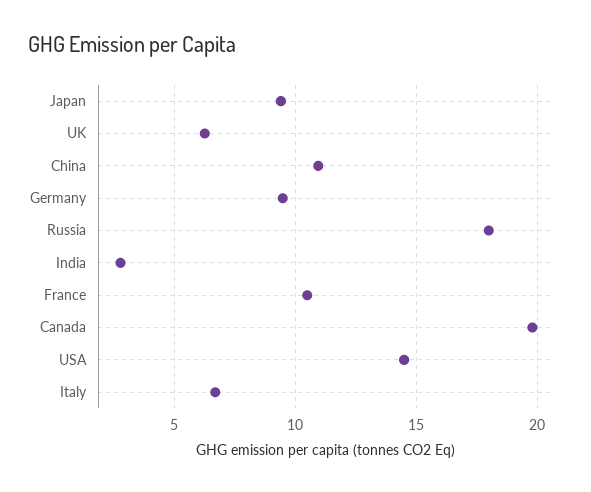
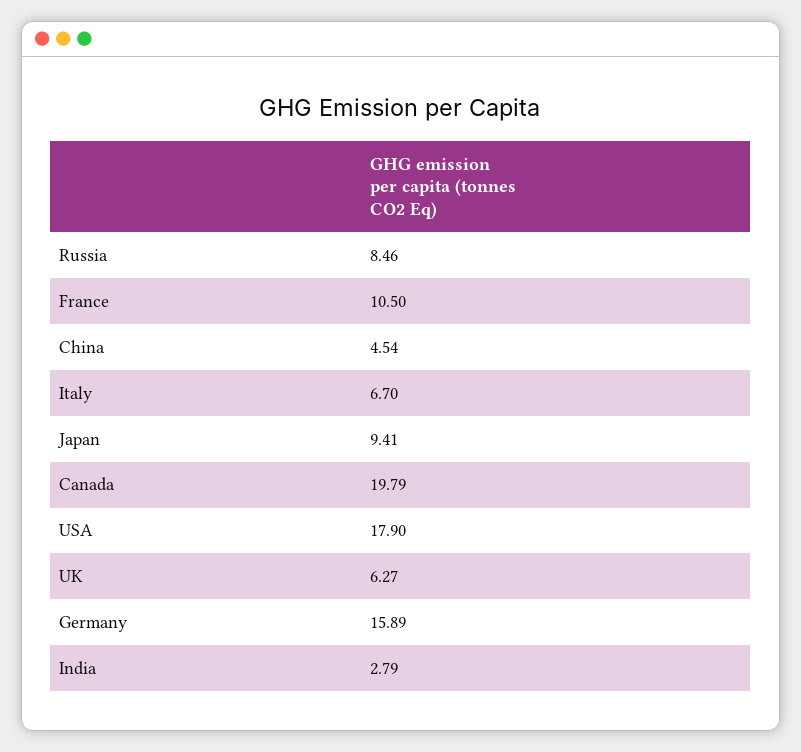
China: 11 -> 4.54
Germany: 9.5 -> 15.89
Russia: 18 -> 8.46
USA: 14.5 -> 17.9

